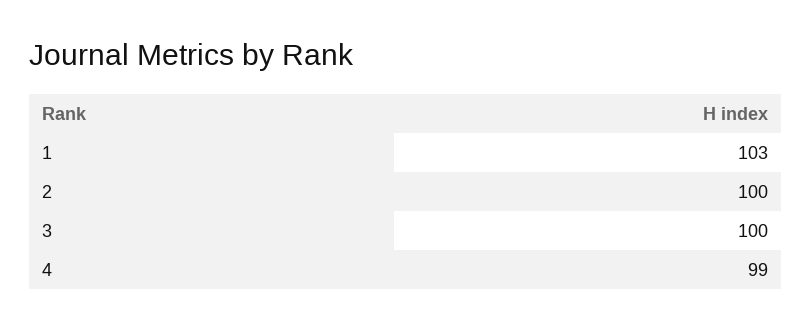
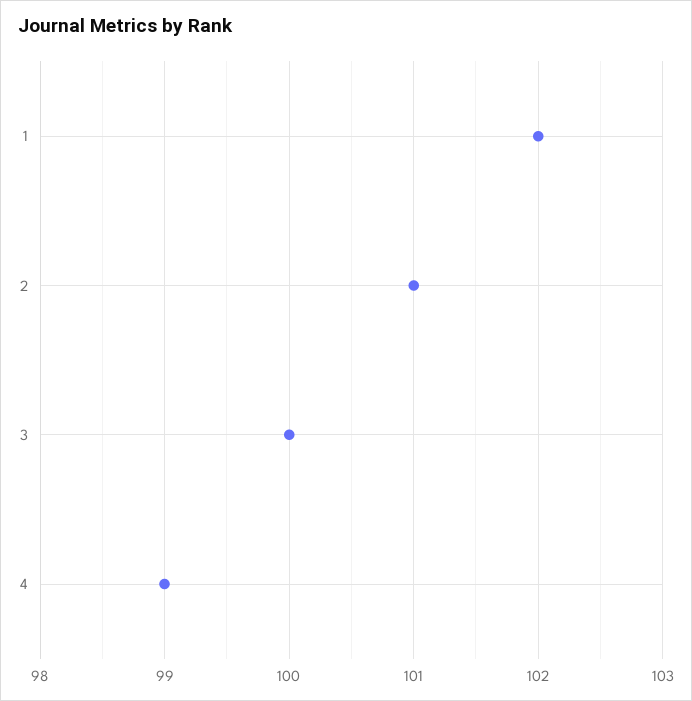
1: 103 -> 102
2: 100 -> 101

